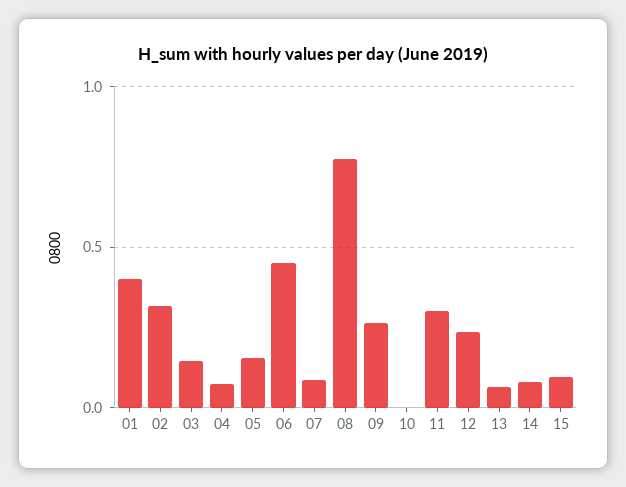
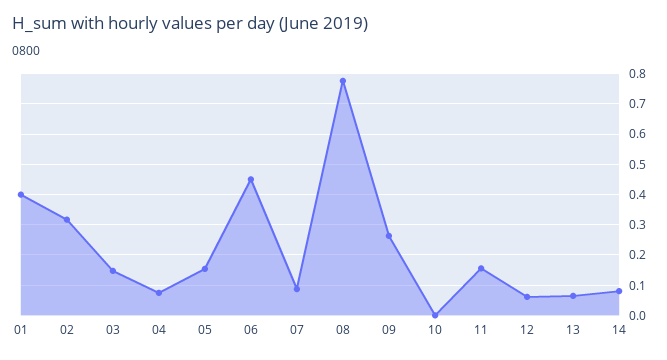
11: 0.3 -> 0.16
12: 0.25 -> 0.06
15: 0.1 -> none

